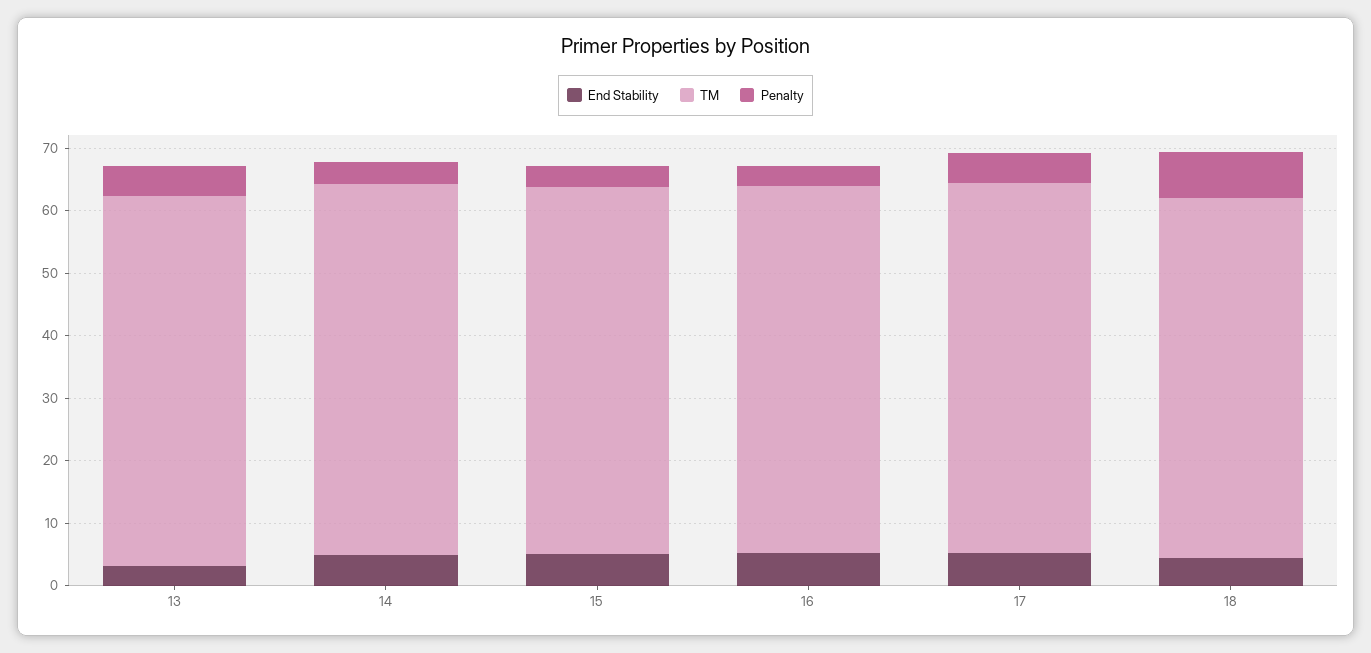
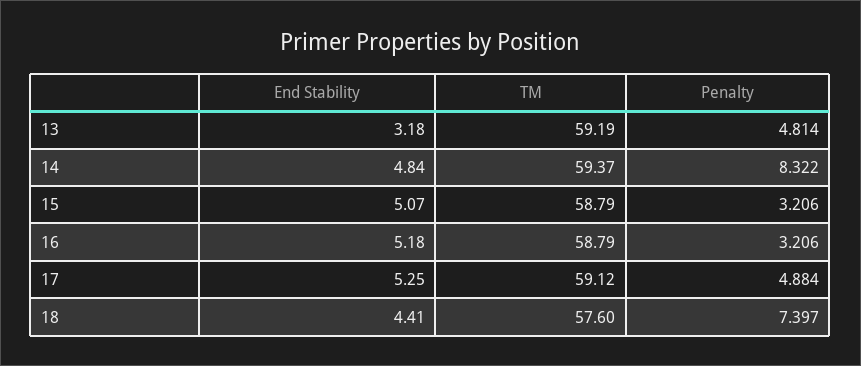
Penalty, 14: 4 -> 8.322

